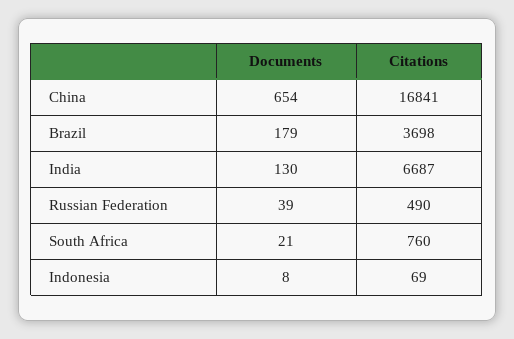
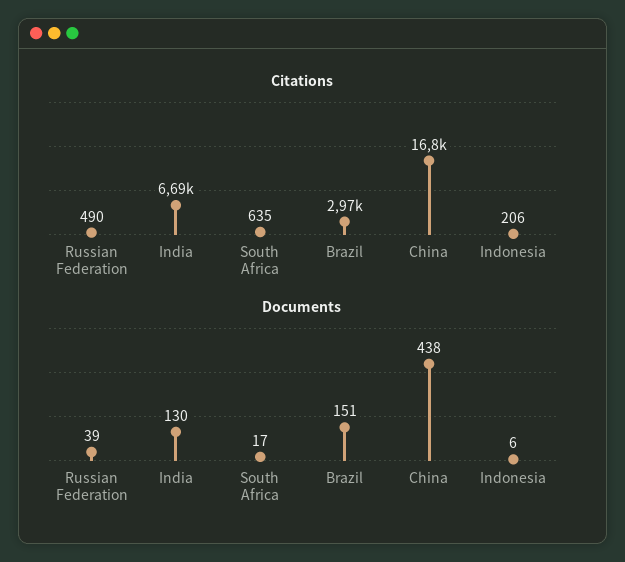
Documents, China: 654 -> 438
Documents, Brazil: 179 -> 151
Citations, Brazil: 3698 -> 2970
Documents, South Africa: 21 -> 17
Citations, South Africa: 760 -> 635
Documents, Indonesia: 8 -> 6
Citations, Indonesia: 69 -> 206

